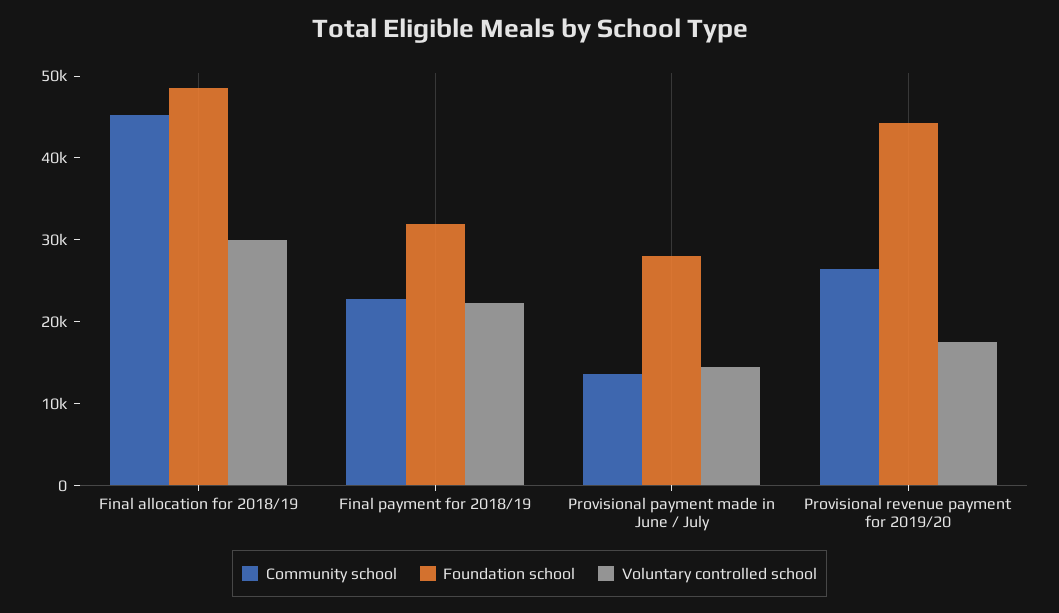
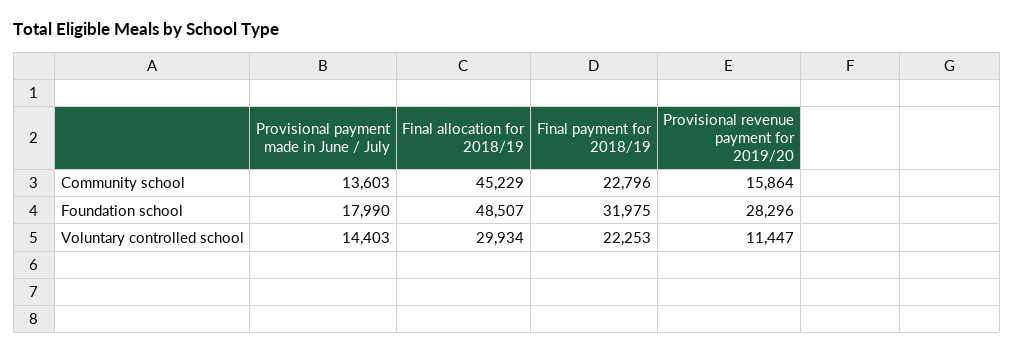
Foundation school, Provisional payment made in June / July: 28000 -> 17990
Community school, Provisional revenue payment for 2019/20: 26000 -> 15864
Foundation school, Provisional revenue payment for 2019/20: 44000 -> 28296
Voluntary controlled school, Provisional revenue payment for 2019/20: 18000 -> 11447

